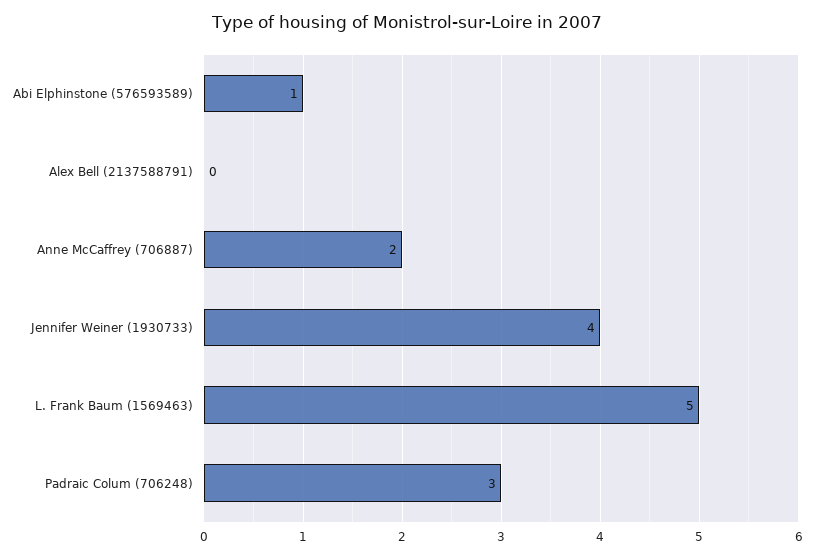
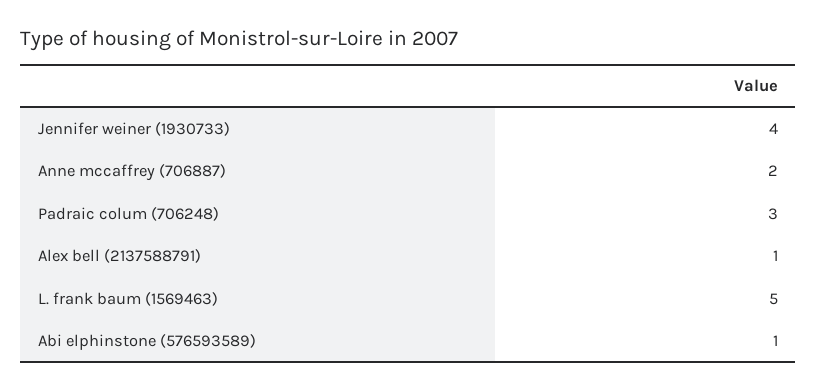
Alex Bell (2137588791): 0 -> 1

